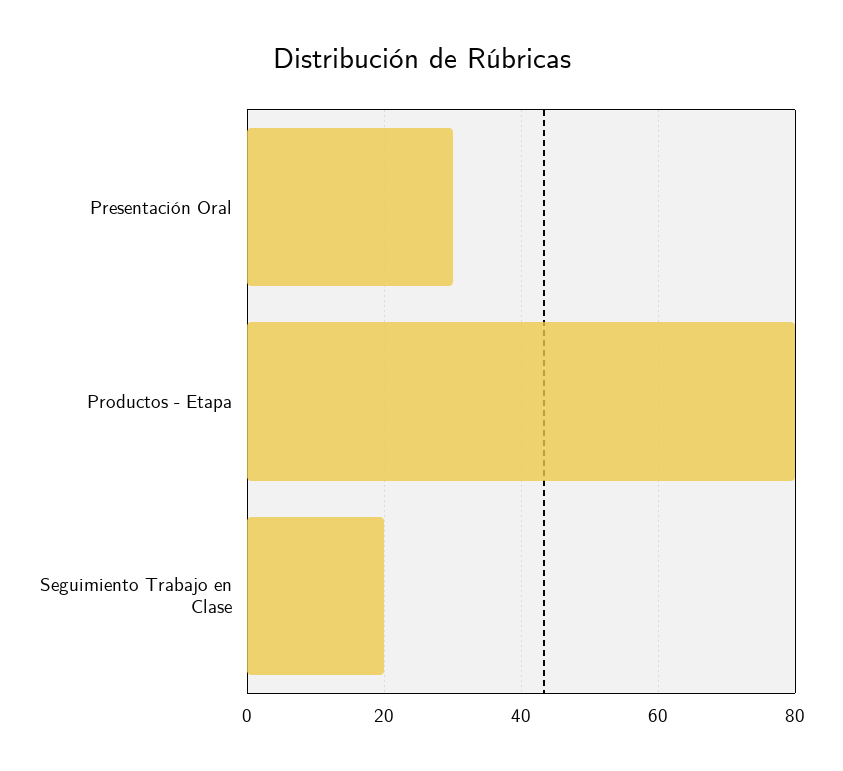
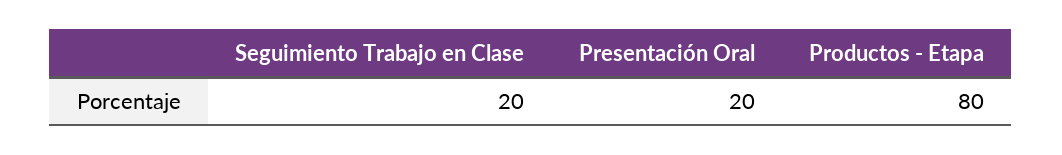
Presentación Oral: 30 -> 20

